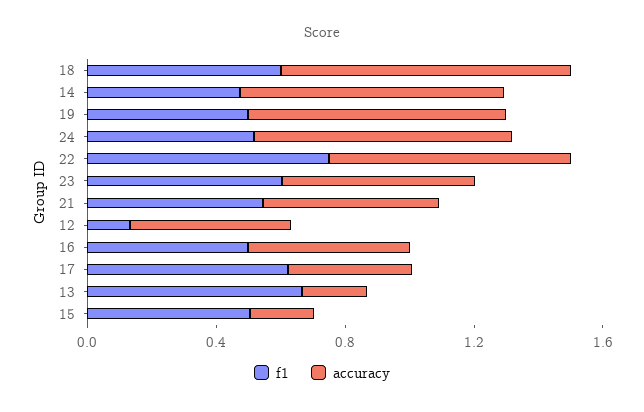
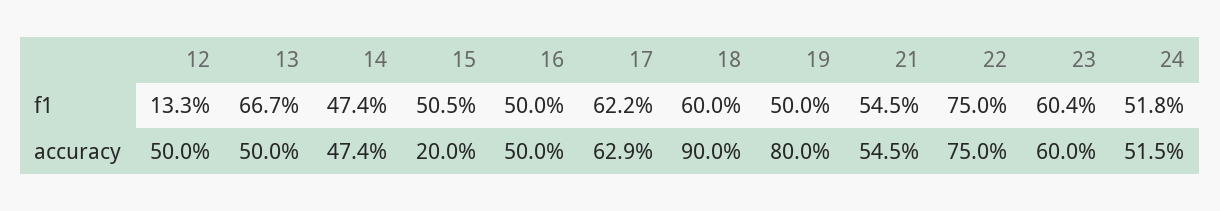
accuracy, 14: 0.8 -> 0.474
accuracy, 24: 0.8 -> 0.515
accuracy, 17: 0.4 -> 0.629
accuracy, 13: 0.2 -> 0.5

